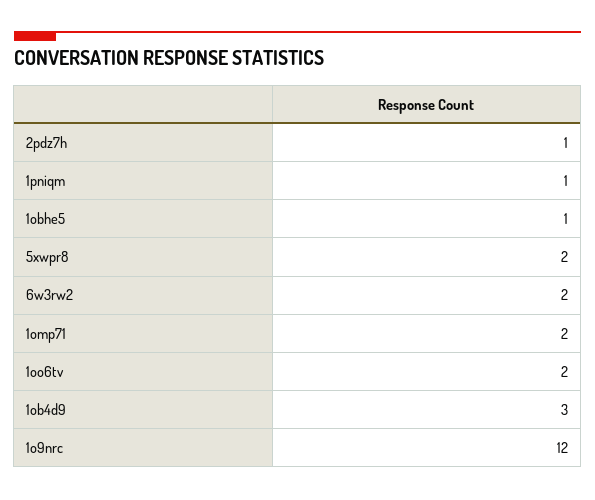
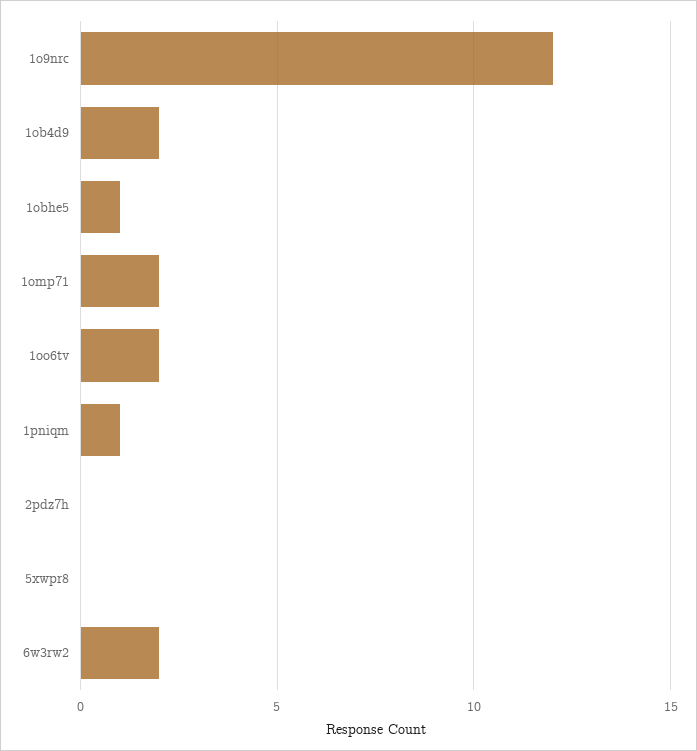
2pdz7h: 1 -> 0
5xwpr8: 2 -> 0
1ob4d9: 3 -> 2

